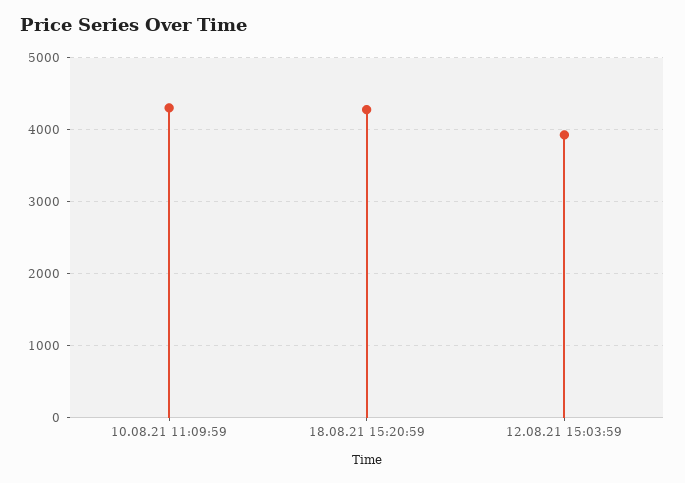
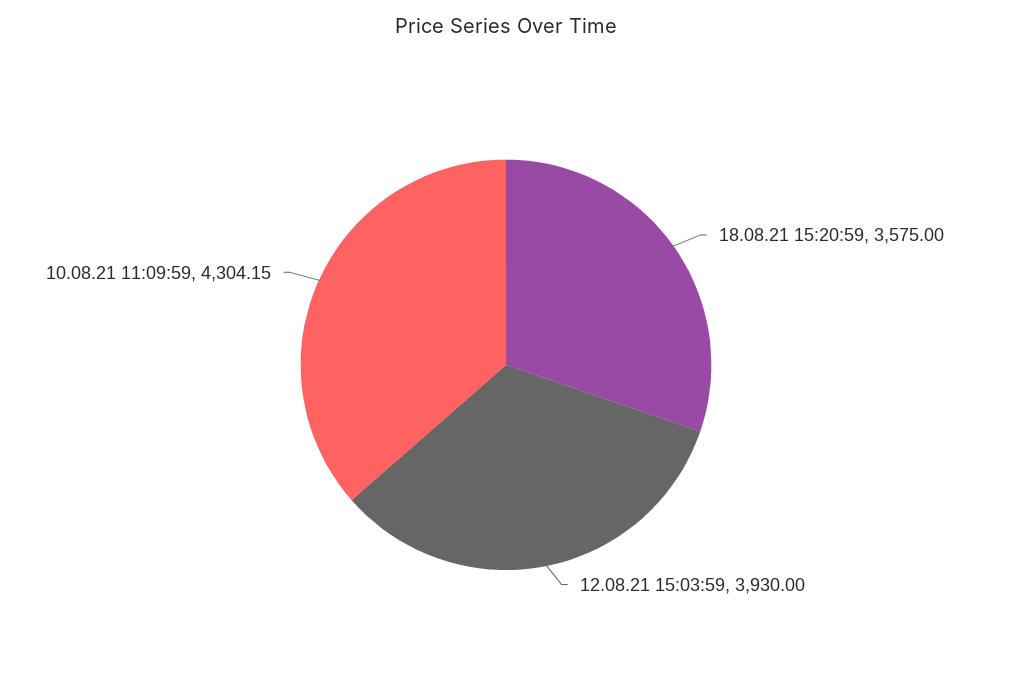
18.08.21 15:20:59: 4300 -> 3575

